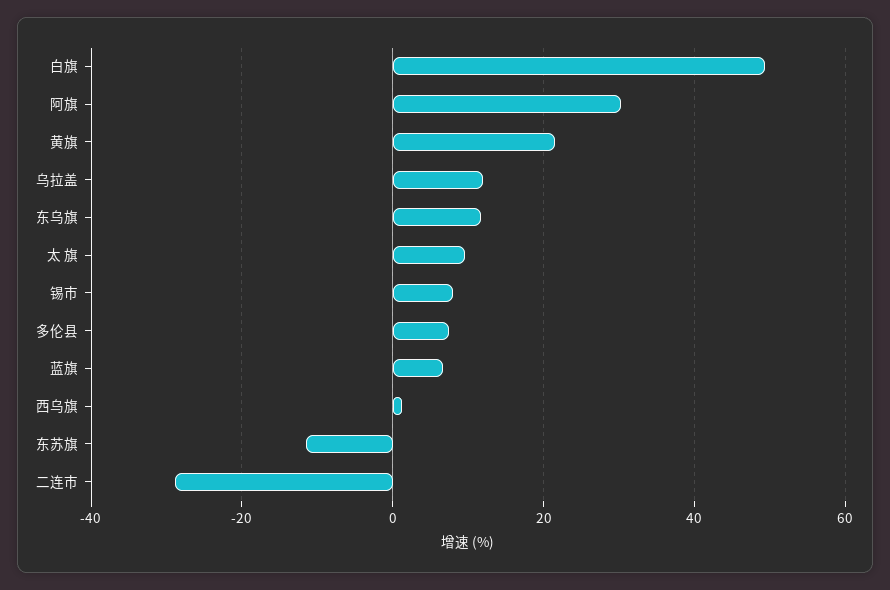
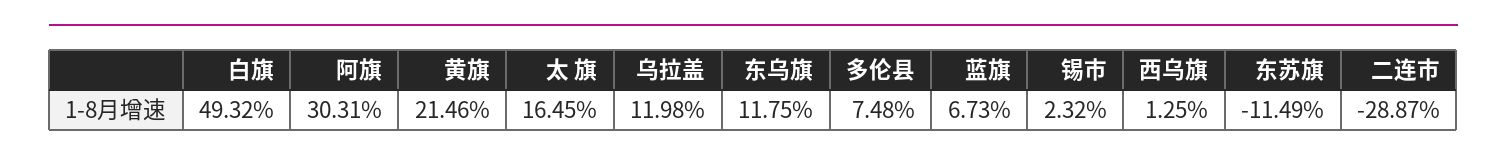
太 旗: 10 -> 16.45
锡市: 8 -> 2.32

